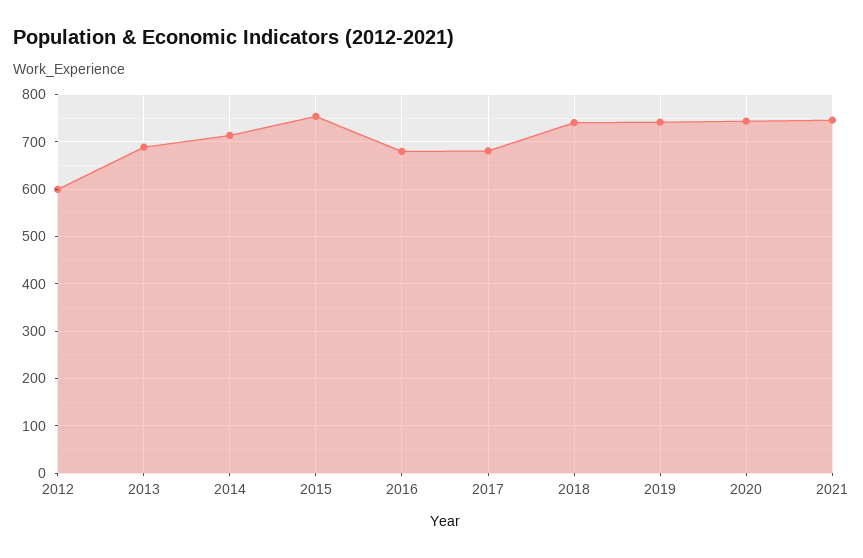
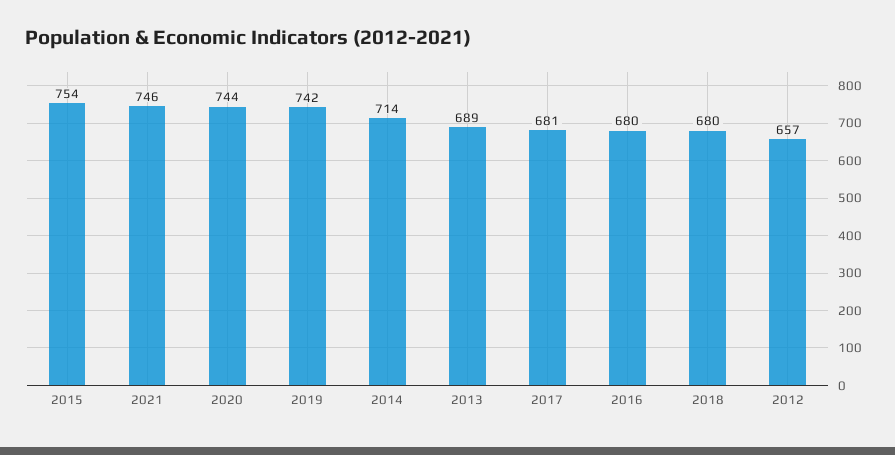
2012: 600 -> 657
2018: 740 -> 680

